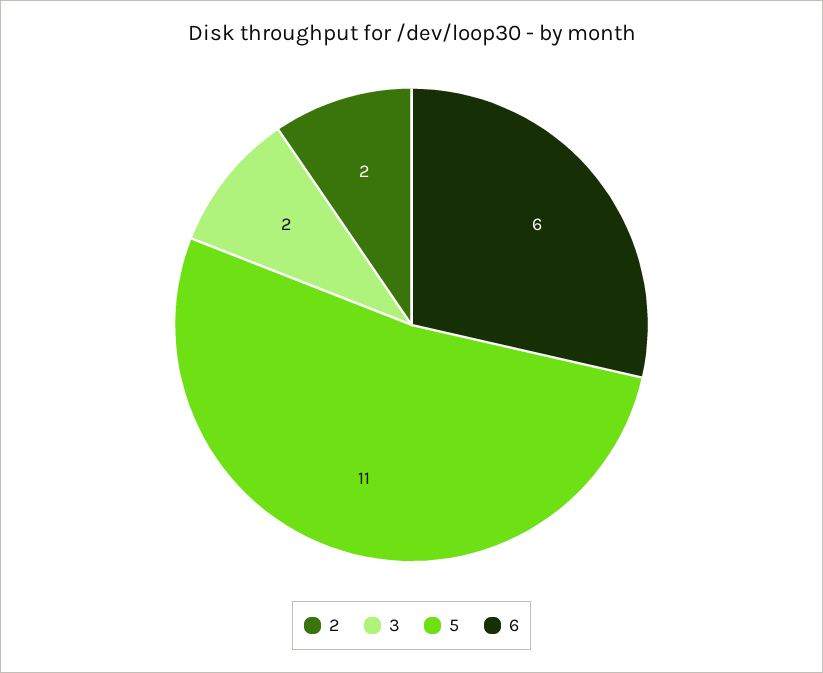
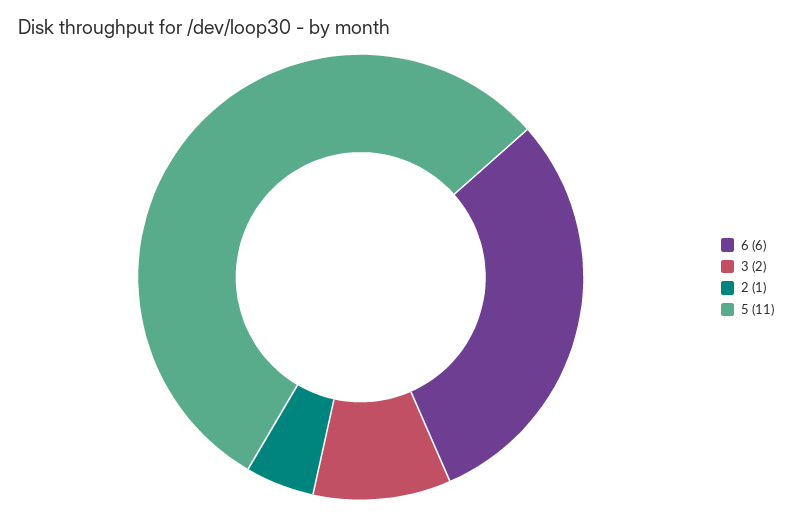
2: 2 -> 1

